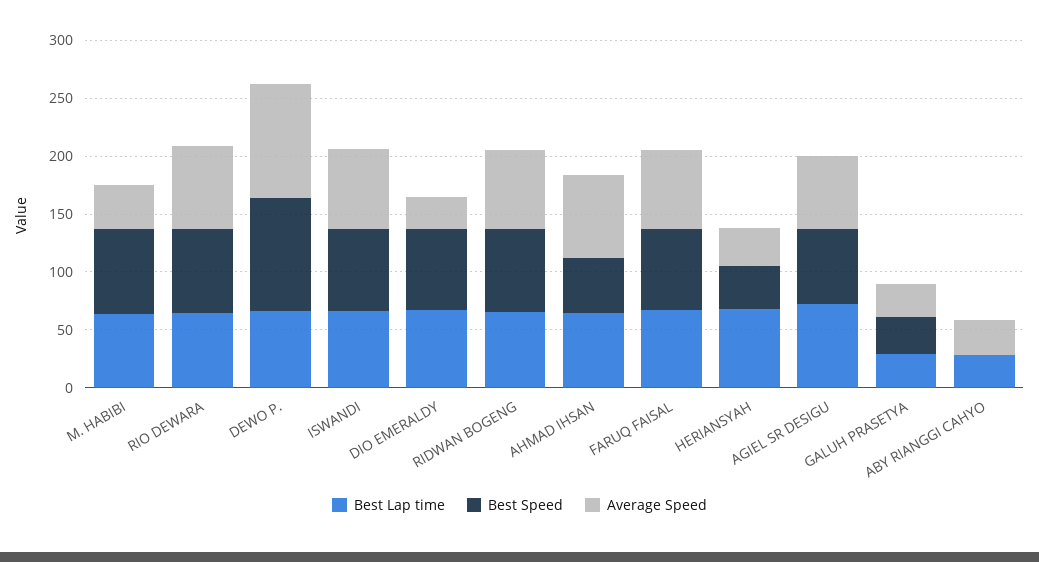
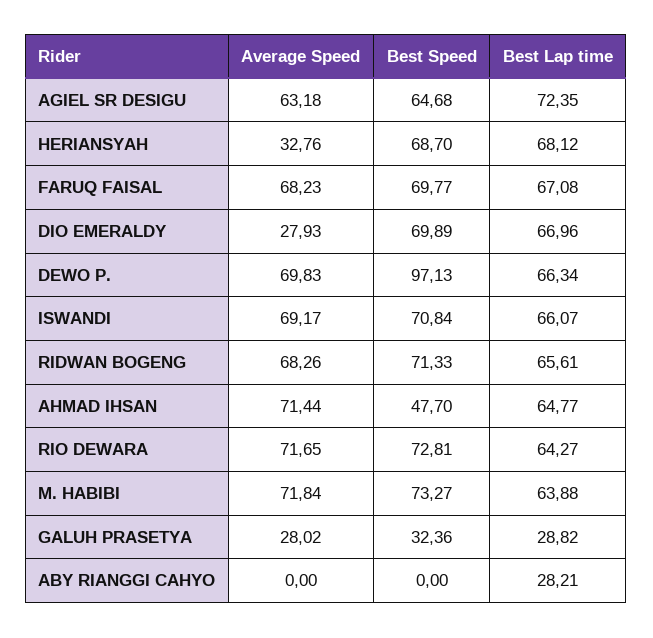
Average Speed, M. HABIBI: 40 -> 71.84
Average Speed, DEWO P.: 100 -> 69.83
Best Speed, HERIANSYAH: 40 -> 68.7
Average Speed, ABY RIANGGI CAHYO: 30 -> 0

